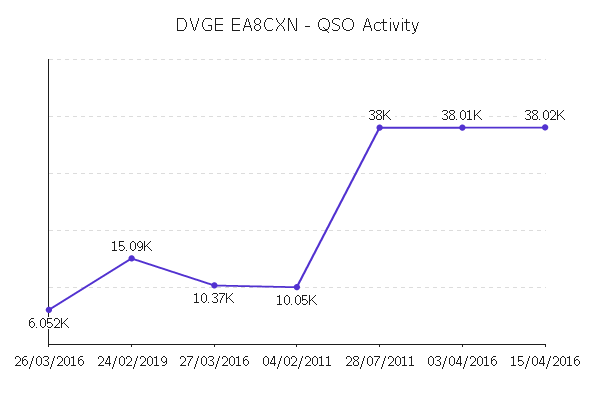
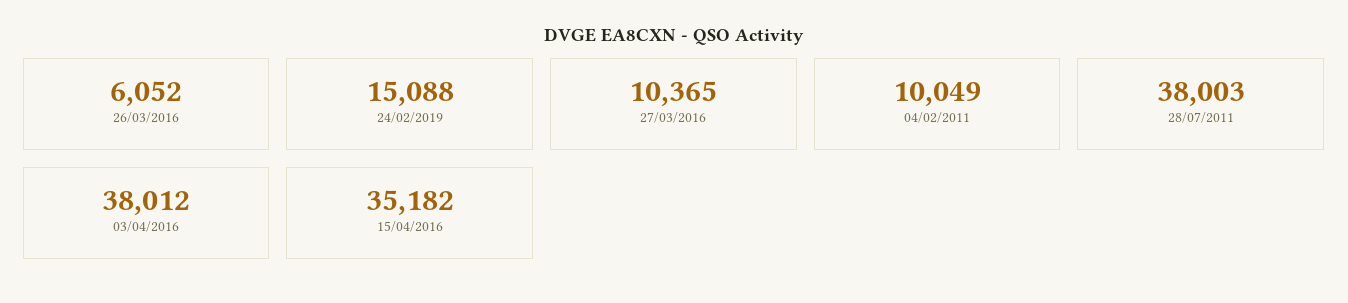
15/04/2016: 38020 -> 35182

